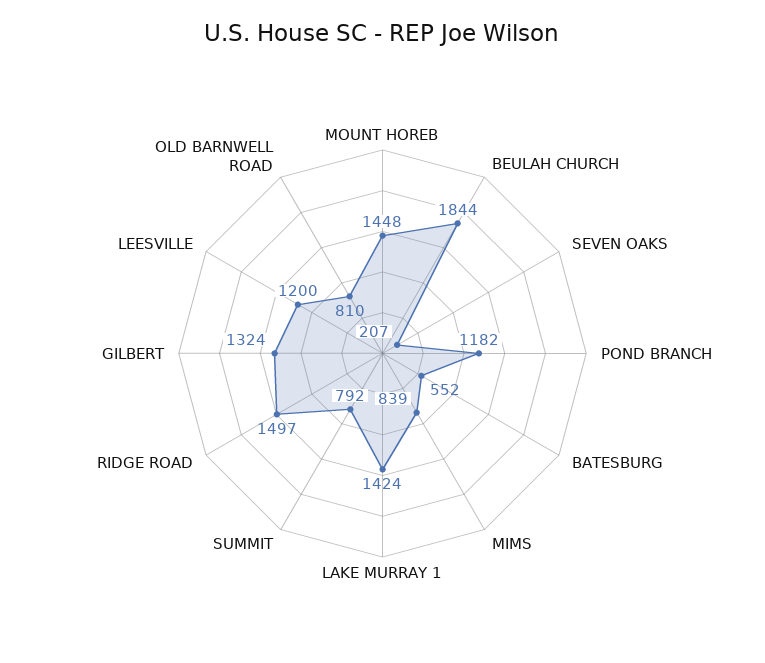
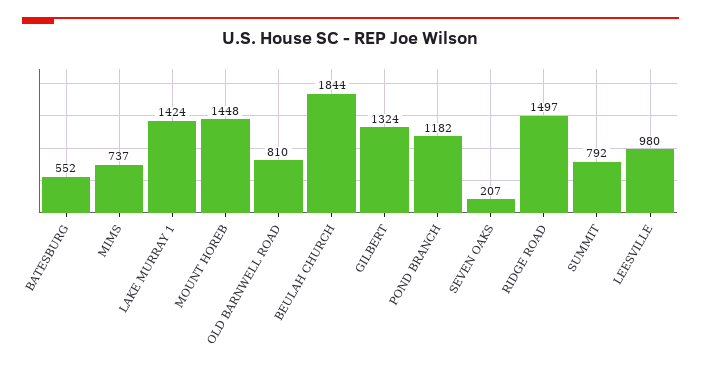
MIMS: 839 -> 737
LEESVILLE: 1200 -> 980

